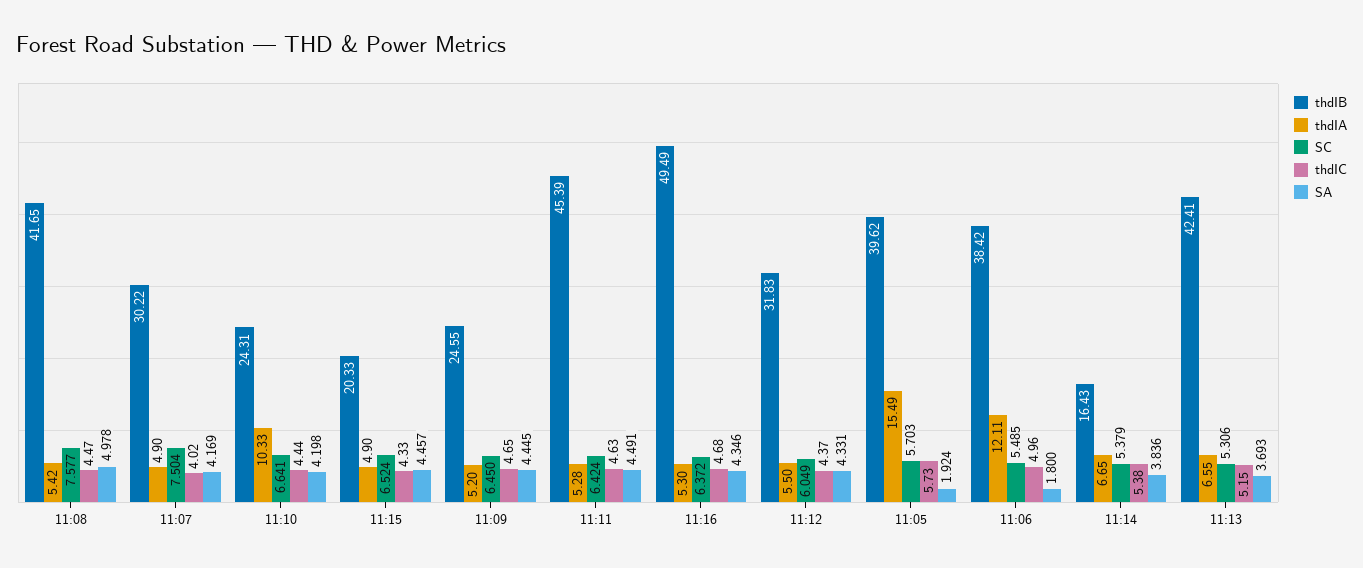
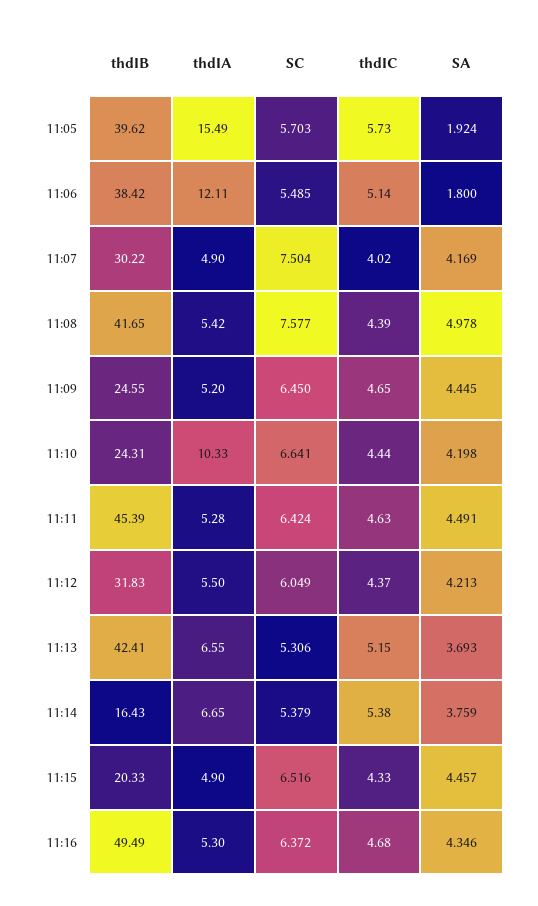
thdIC, 11:08: 4.47 -> 4.39
SC, 11:15: 6.524 -> 6.516
SA, 11:12: 4.331 -> 4.213
thdIC, 11:06: 4.96 -> 5.14
SA, 11:14: 3.836 -> 3.759

